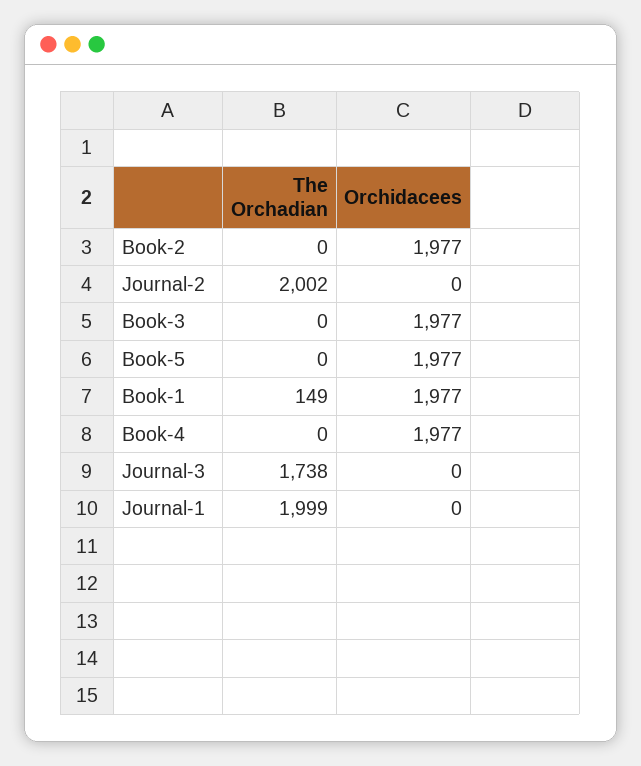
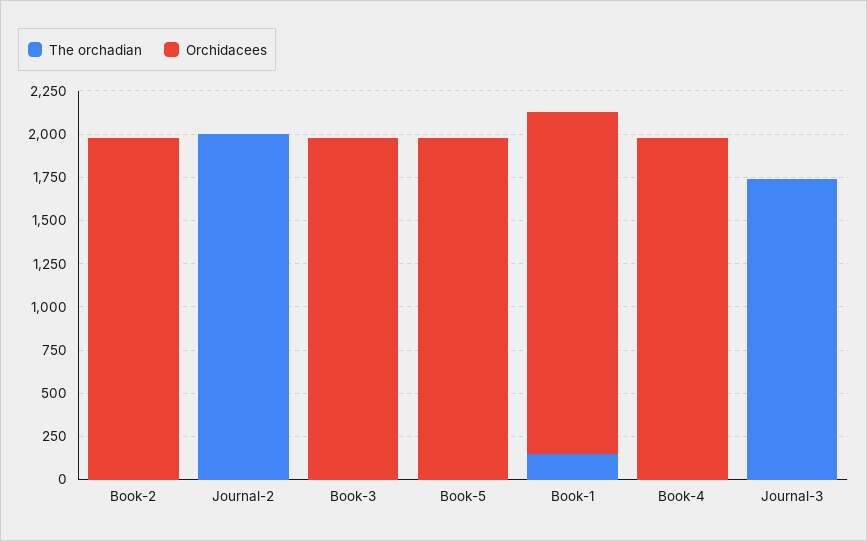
The Orchadian, Journal-1: 1999 -> none
Orchidacees, Journal-1: 0 -> none

